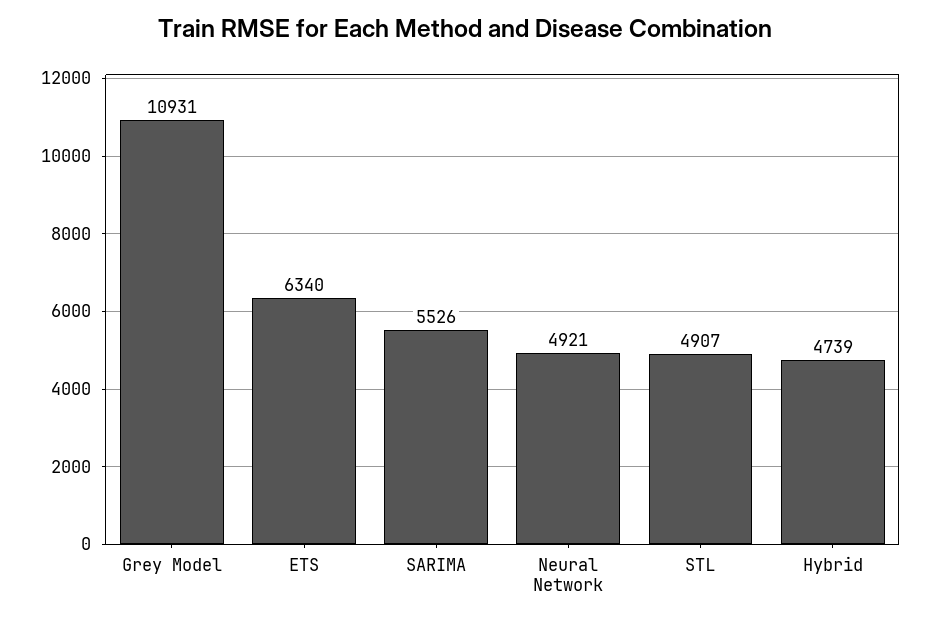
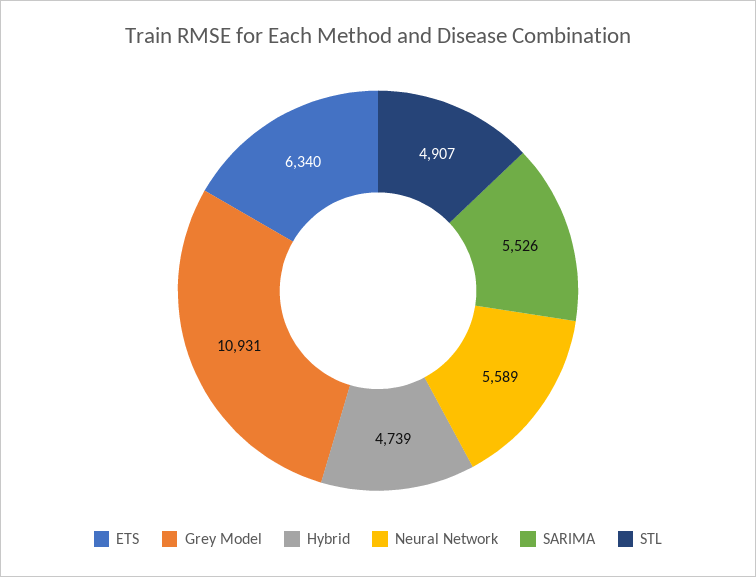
Neural Network: 4921 -> 5589

